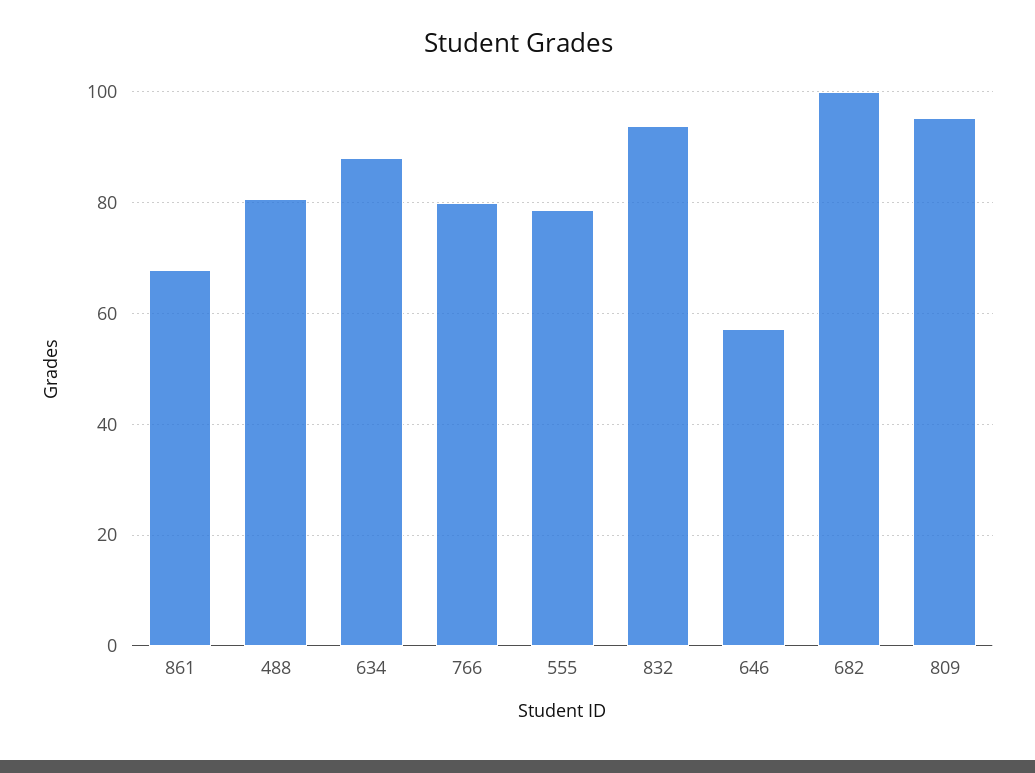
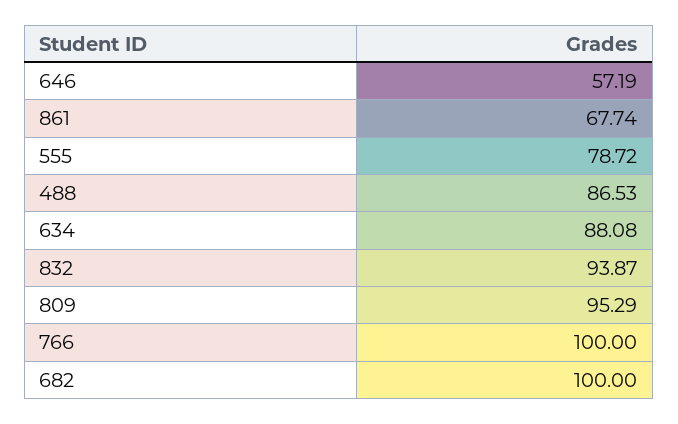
488: 80 -> 86.53
766: 80 -> 100

